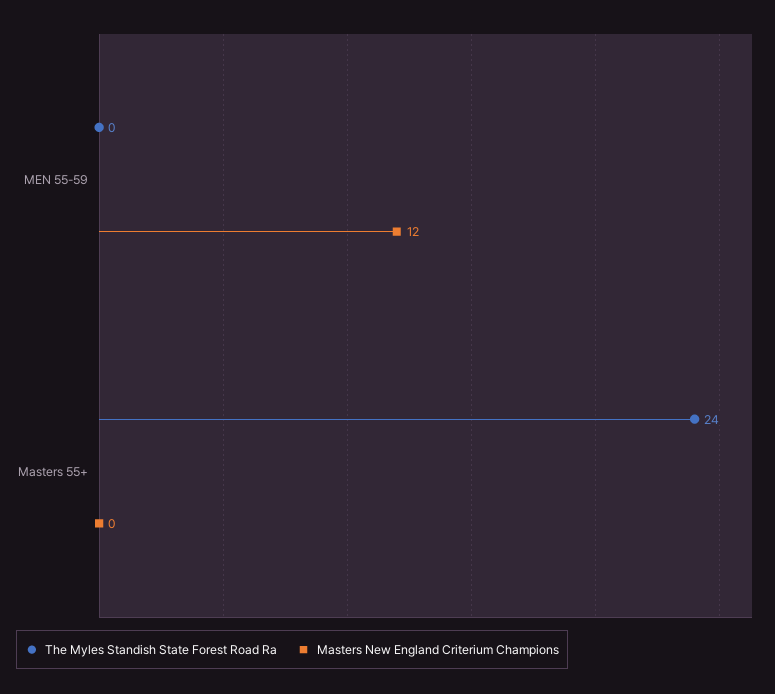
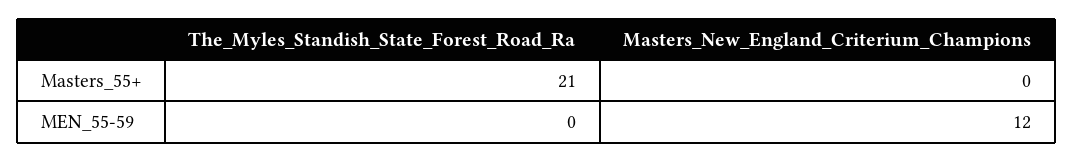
The Myles Standish State Forest Road Ra, Masters 55+: 24 -> 21

